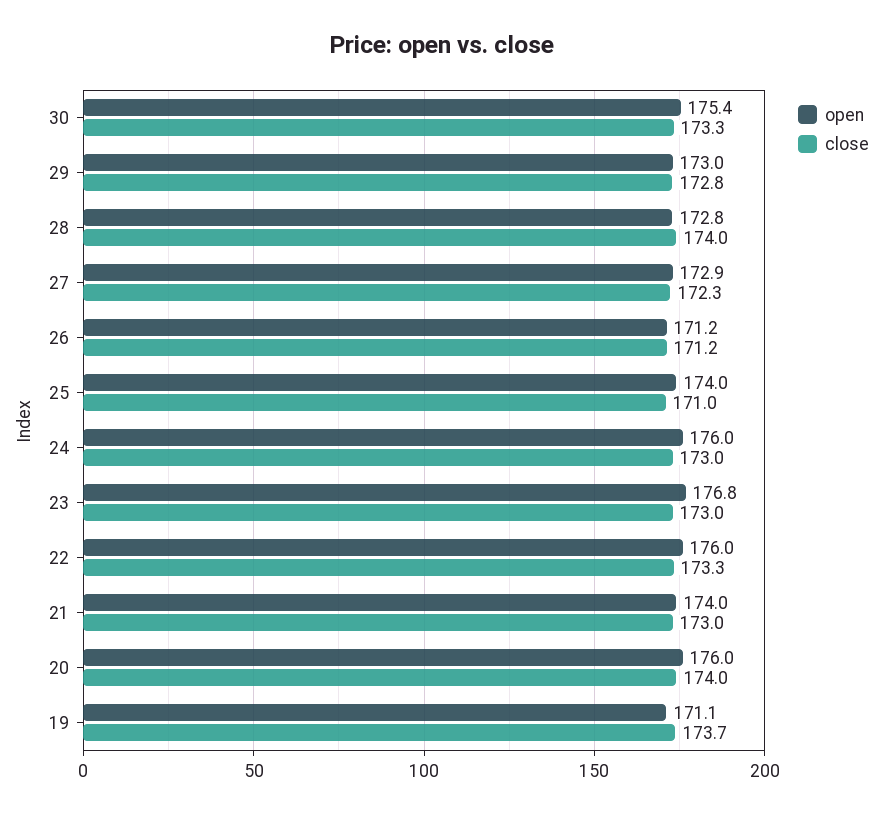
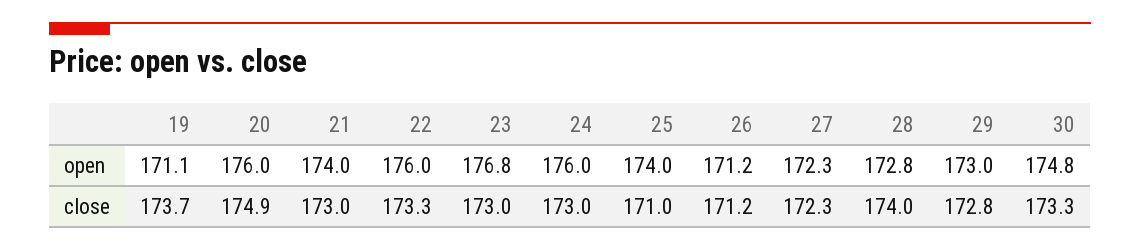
open, 30: 175.4 -> 174.8
open, 27: 172.9 -> 172.3
close, 20: 174 -> 174.9

